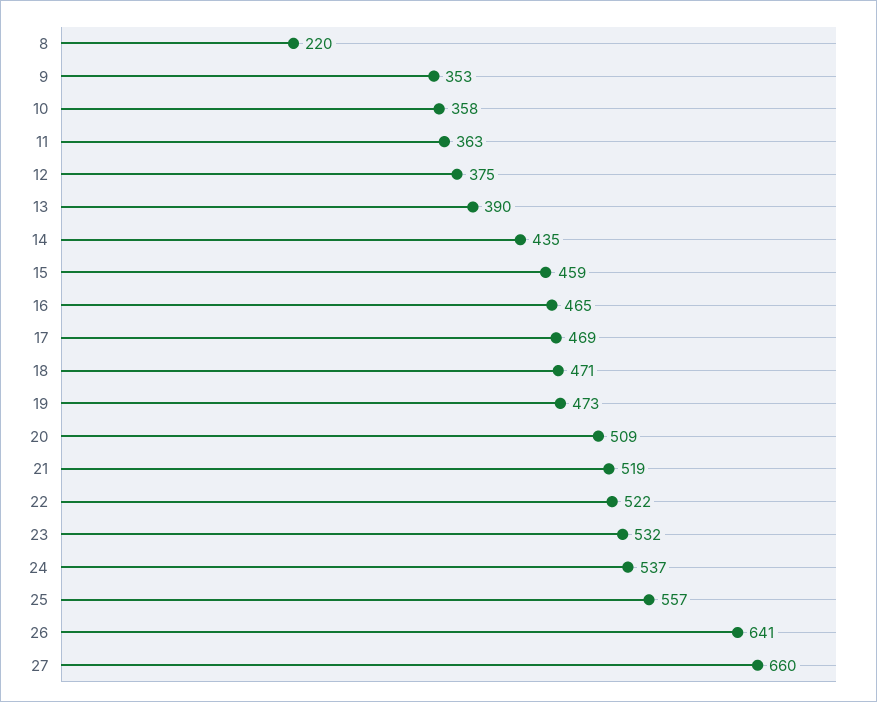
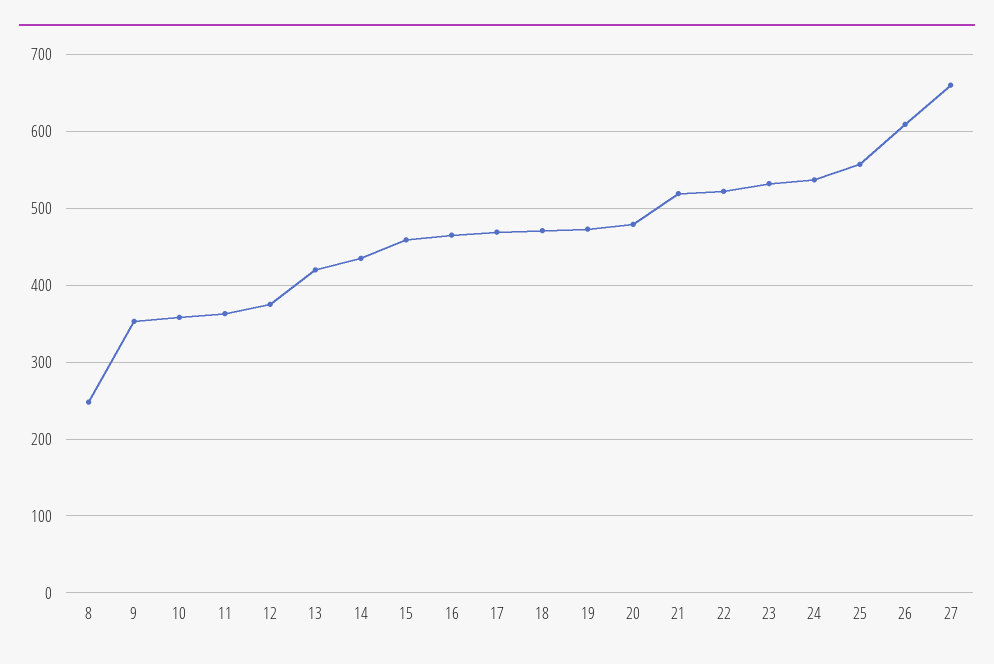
8: 220 -> 250
13: 390 -> 420
20: 509 -> 480
26: 641 -> 610

